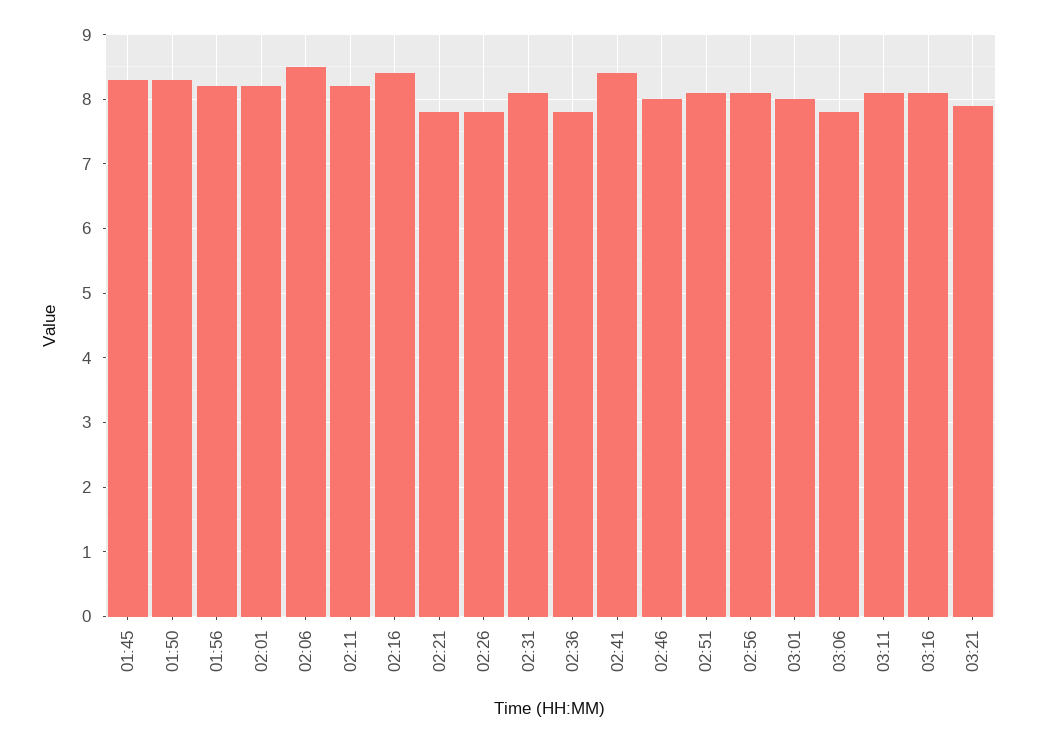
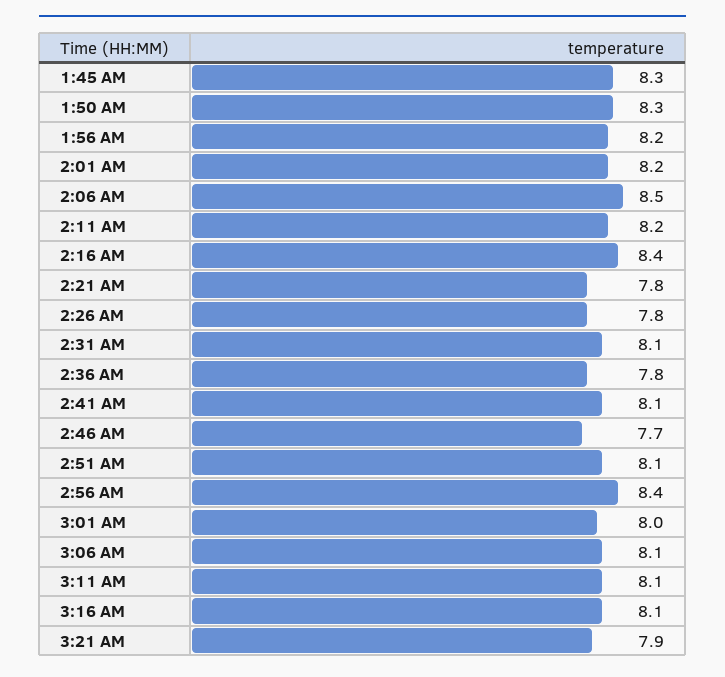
02:41: 8.4 -> 8.1
02:46: 8 -> 7.7
02:56: 8.1 -> 8.4
03:06: 7.8 -> 8.1

